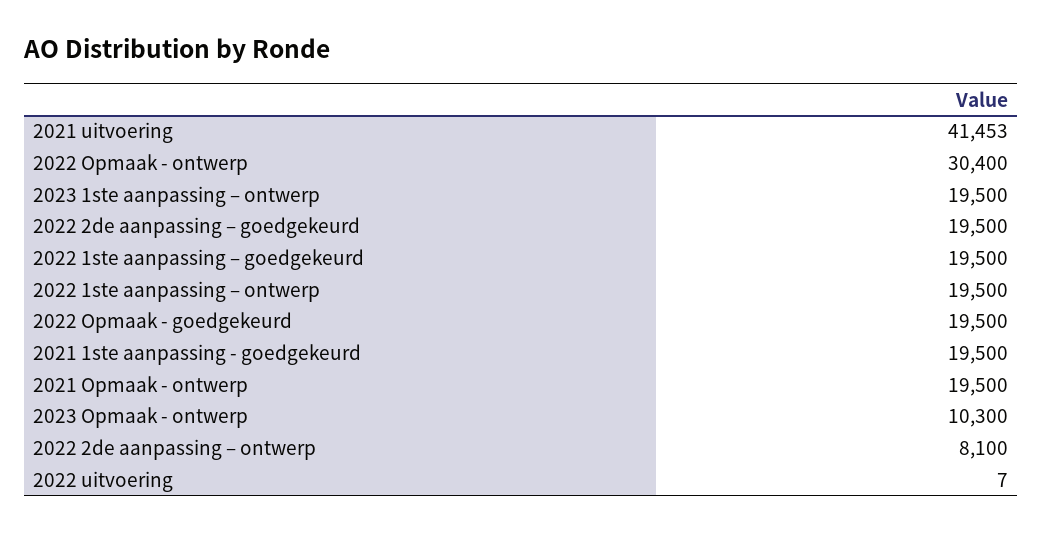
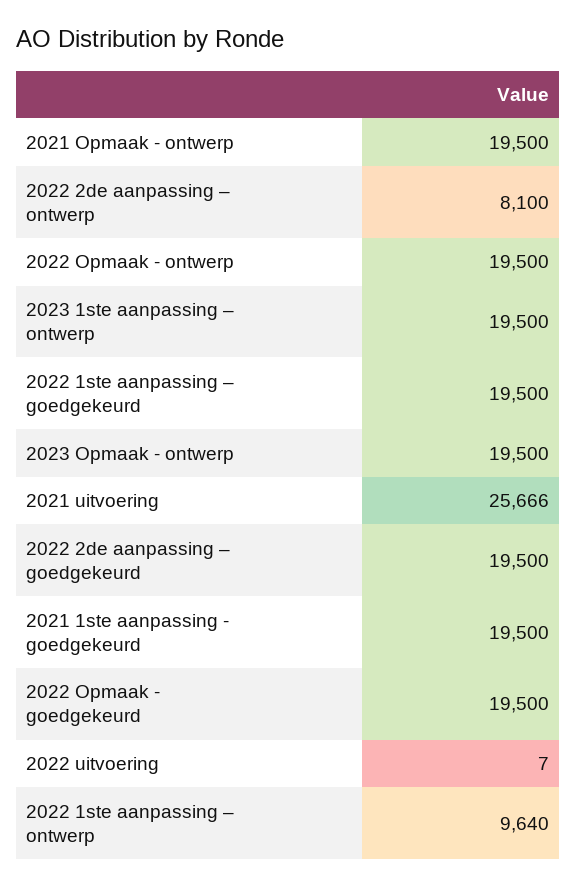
2021 uitvoering: 41453 -> 25666
2022 Opmaak - ontwerp: 30400 -> 19500
2022 1ste aanpassing – ontwerp: 19500 -> 9640
2023 Opmaak - ontwerp: 10300 -> 19500

